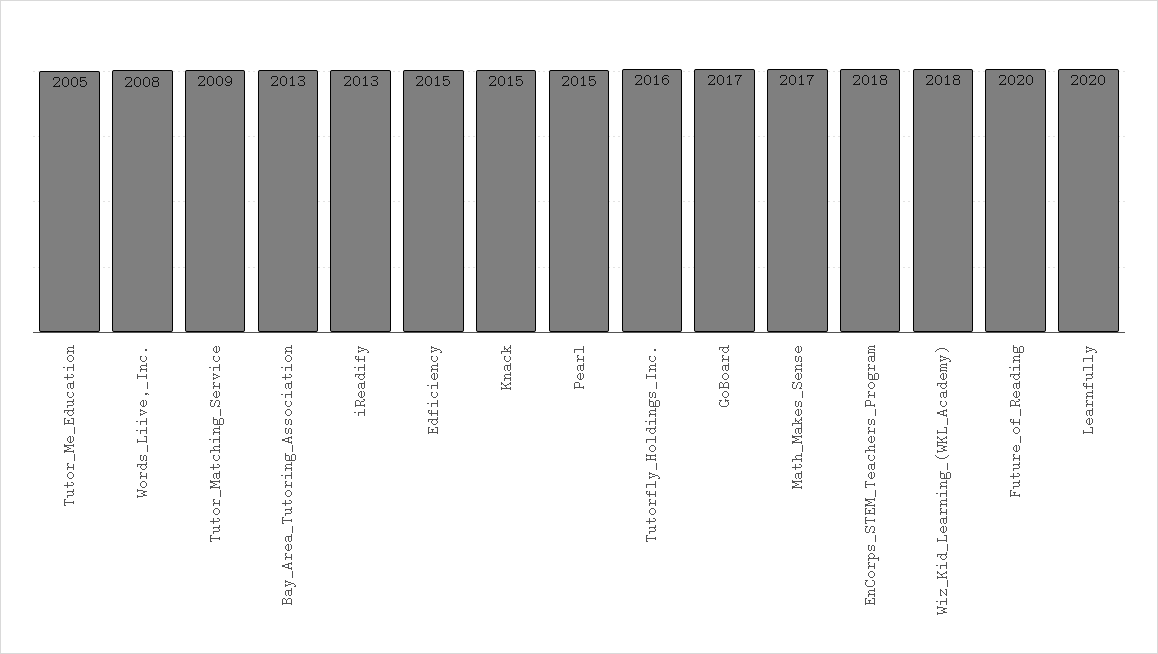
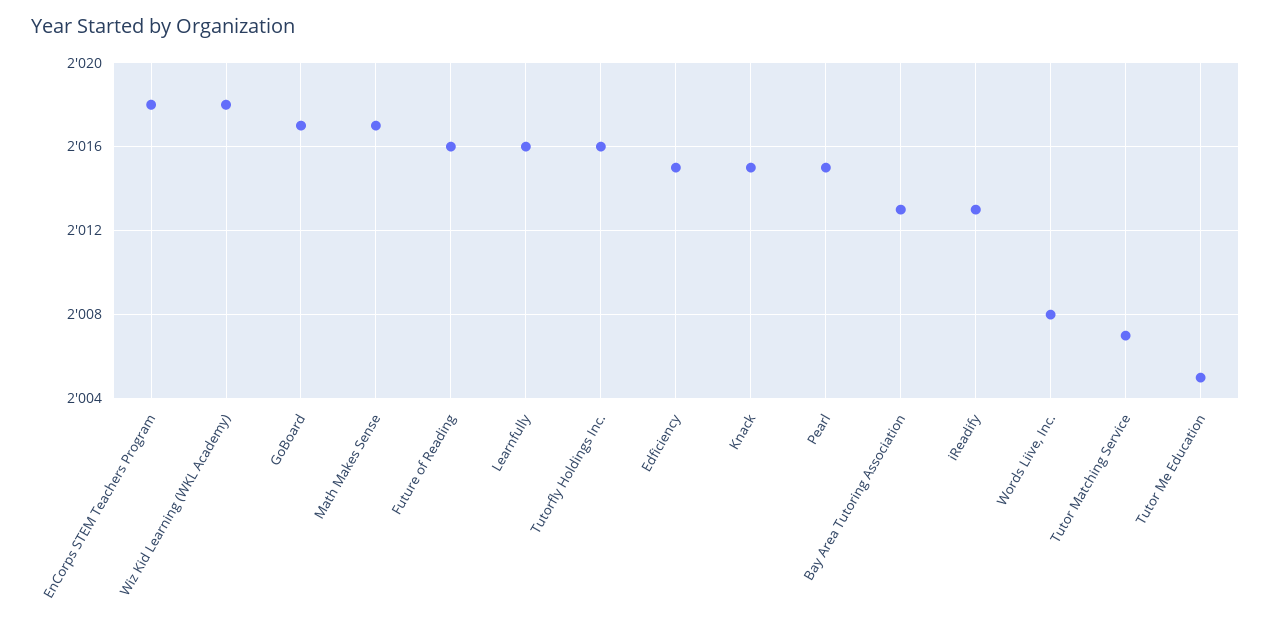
Tutor_Matching_Service: 2009 -> 2007
Future_of_Reading: 2020 -> 2016
Learnfully: 2020 -> 2016

